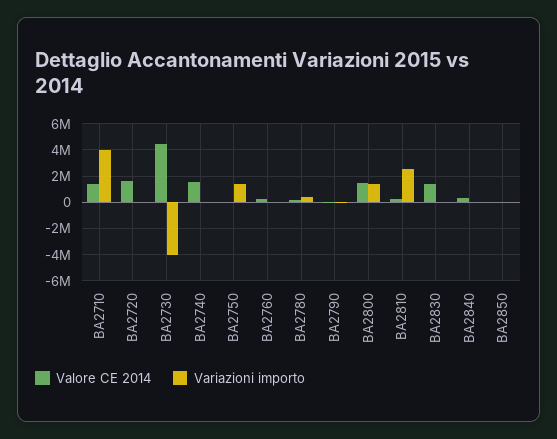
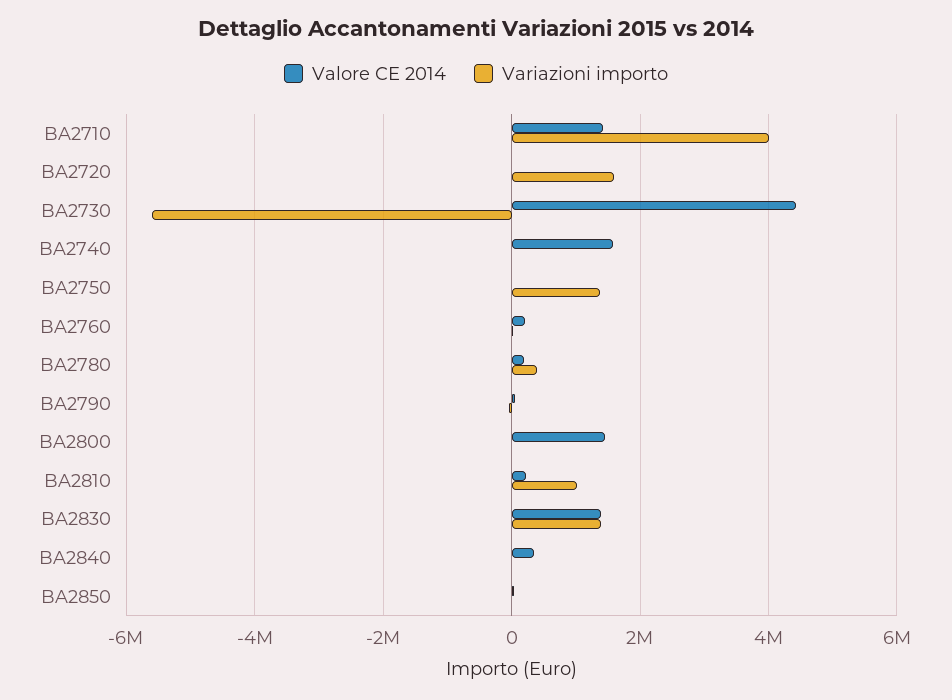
Valore CE 2014, BA2720: 1500000 -> 0
Variazioni importo, BA2720: 0 -> 1600000
Variazioni importo, BA2730: -4000000 -> -5600000
Variazioni importo, BA2800: 1500000 -> 0
Variazioni importo, BA2810: 2500000 -> 1000000
Variazioni importo, BA2830: 0 -> 1400000

